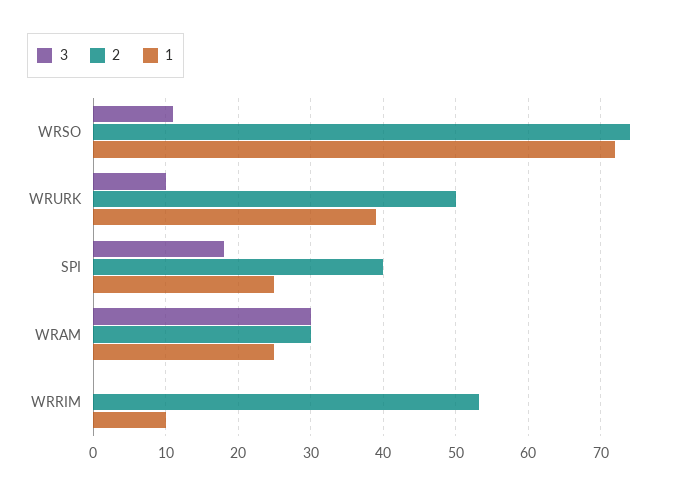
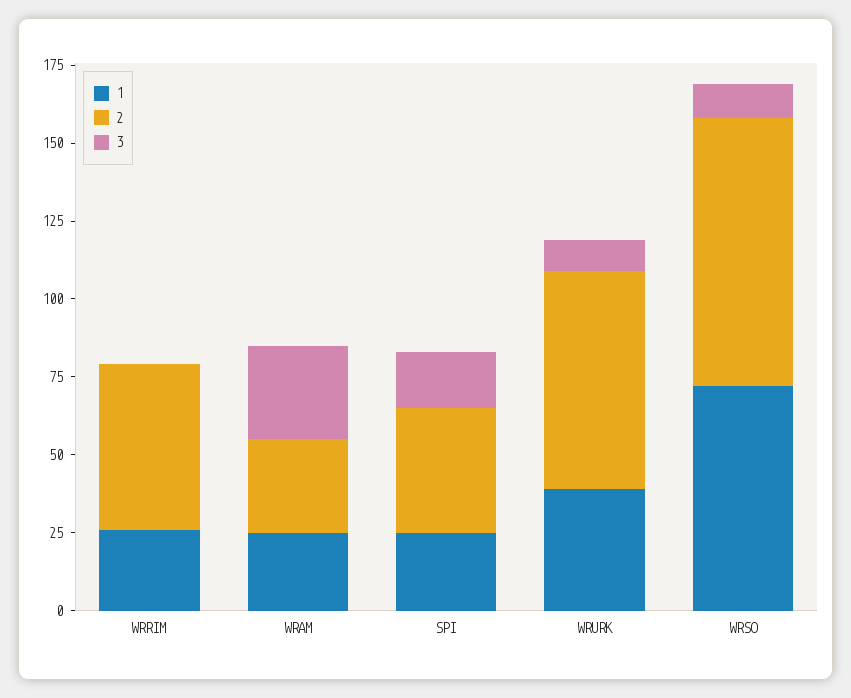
2, WRSO: 74 -> 85
2, WRURK: 50 -> 70
1, WRRIM: 10 -> 25

